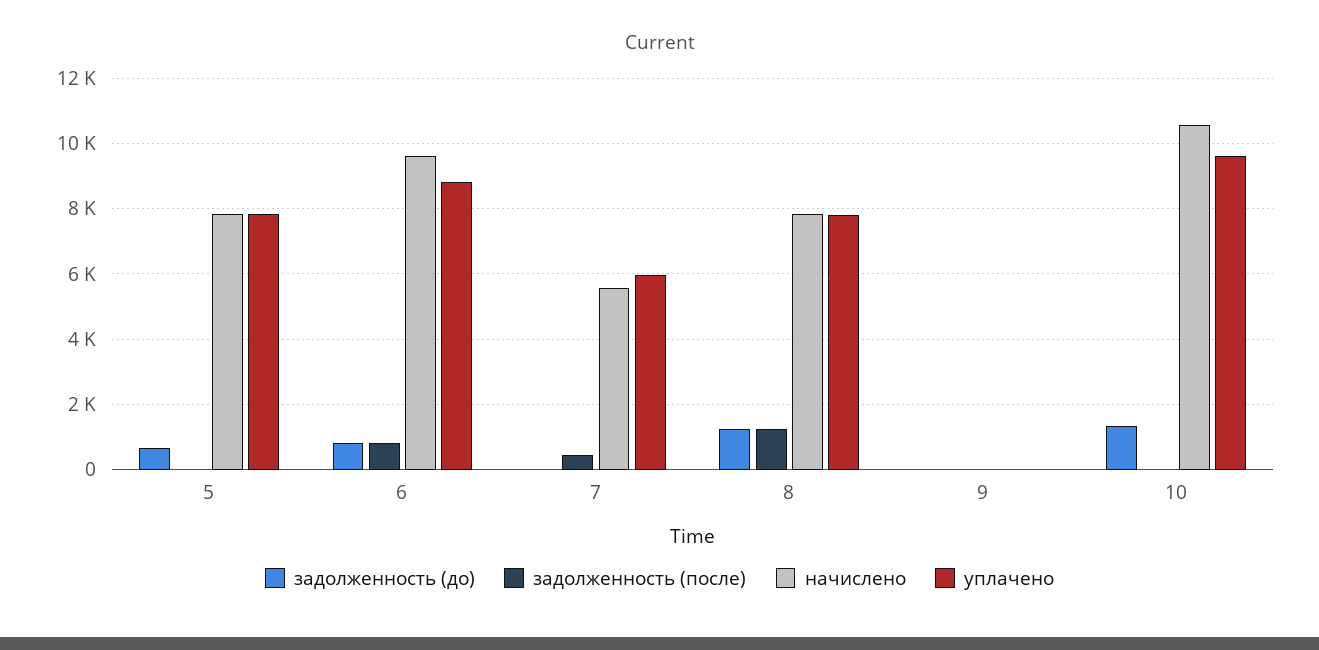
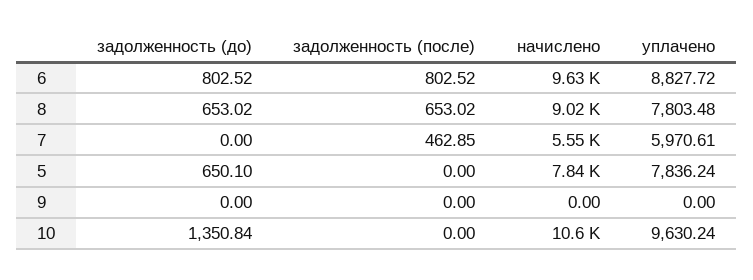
задолженность (до), 8: 1200 -> 653.02
задолженность (после), 8: 1200 -> 653.02
начислено, 8: 7800 -> 9020

